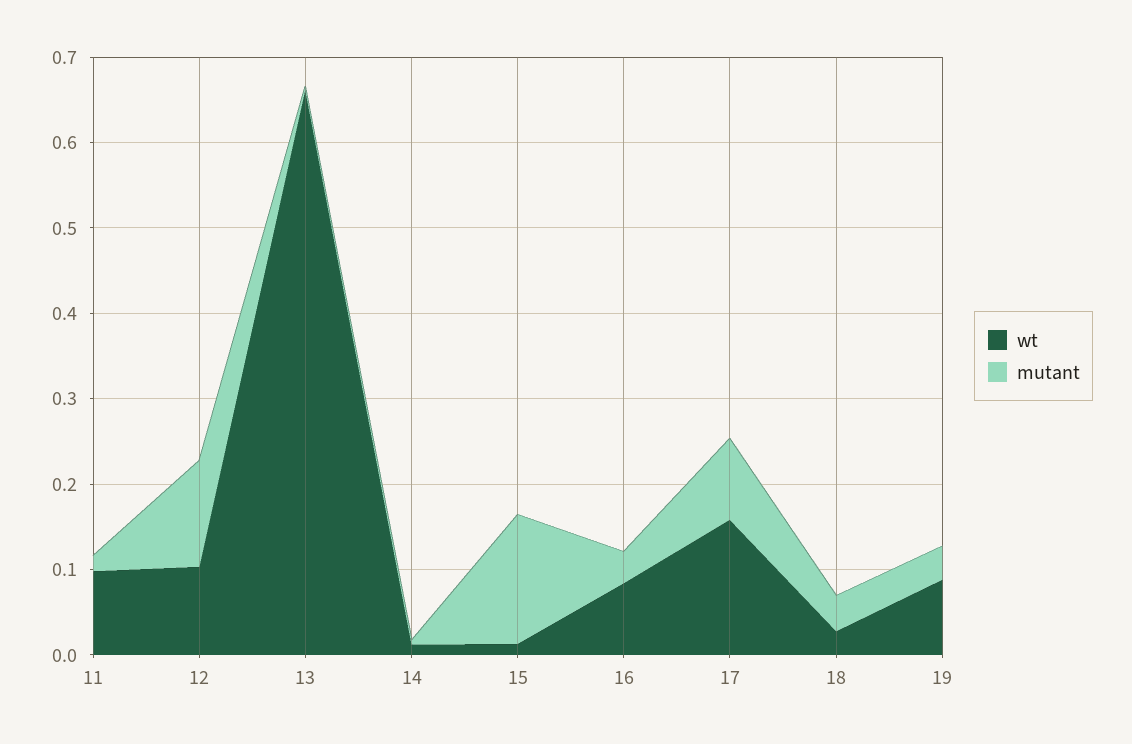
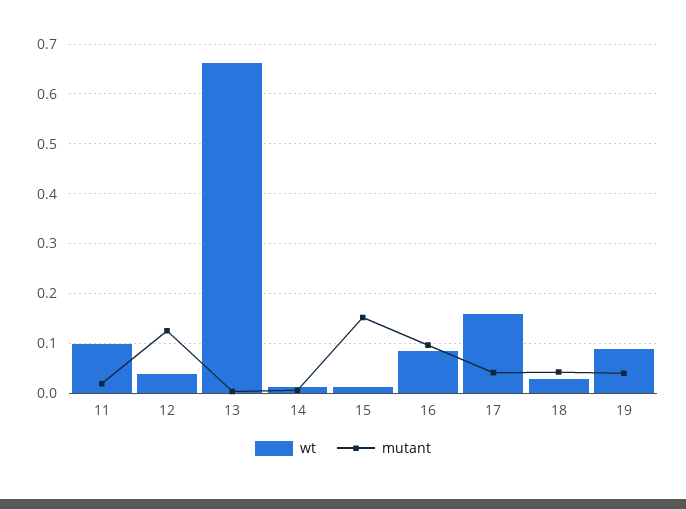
wt, 12: 0.1 -> 0.04
mutant, 16: 0.04 -> 0.1
mutant, 17: 0.1 -> 0.04

